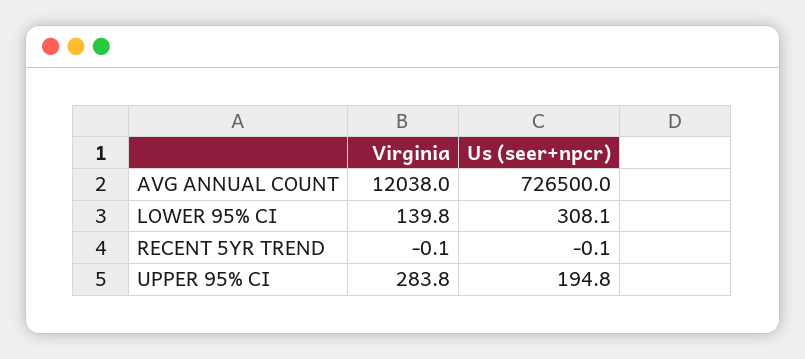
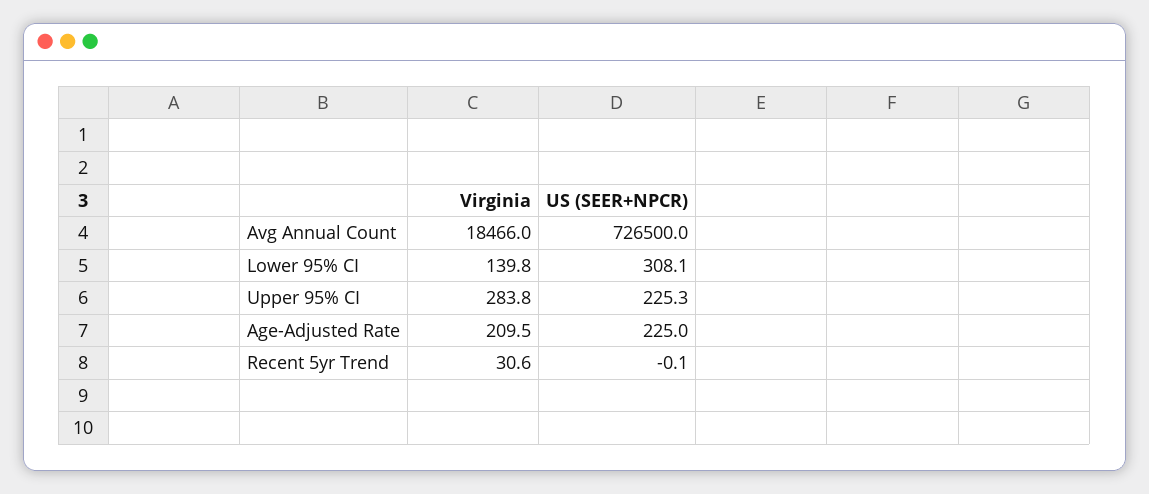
Virginia, AVG ANNUAL COUNT: 12038 -> 18466
Virginia, RECENT 5YR TREND: -0.1 -> 30.6
Us (seer+npcr), UPPER 95% CI: 194.8 -> 225.3
Virginia, Age-Adjusted Rate: none -> 209.5
Us (seer+npcr), Age-Adjusted Rate: none -> 225

